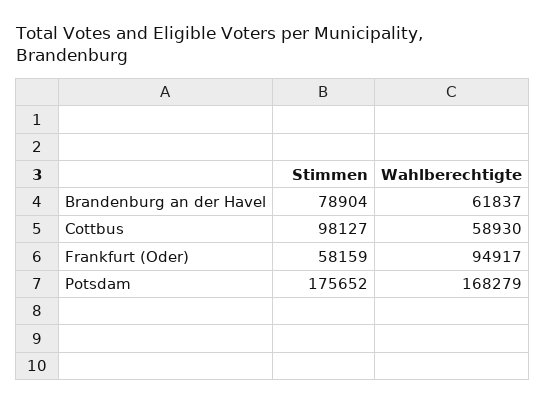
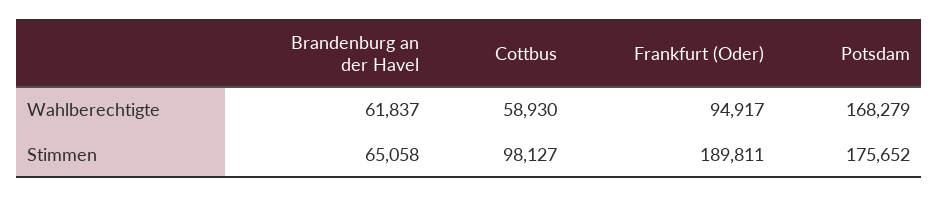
Stimmen, Brandenburg an der Havel: 78904 -> 65058
Stimmen, Frankfurt (Oder): 58159 -> 189811

